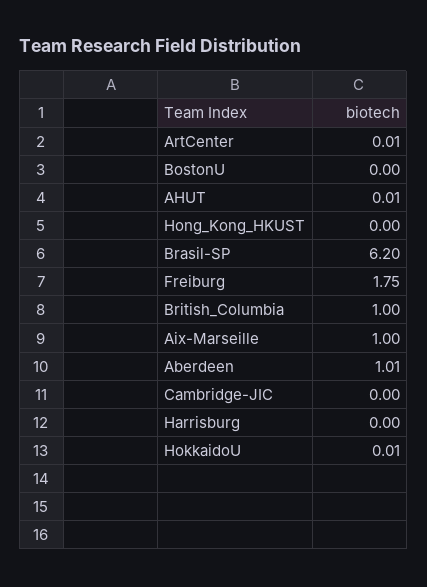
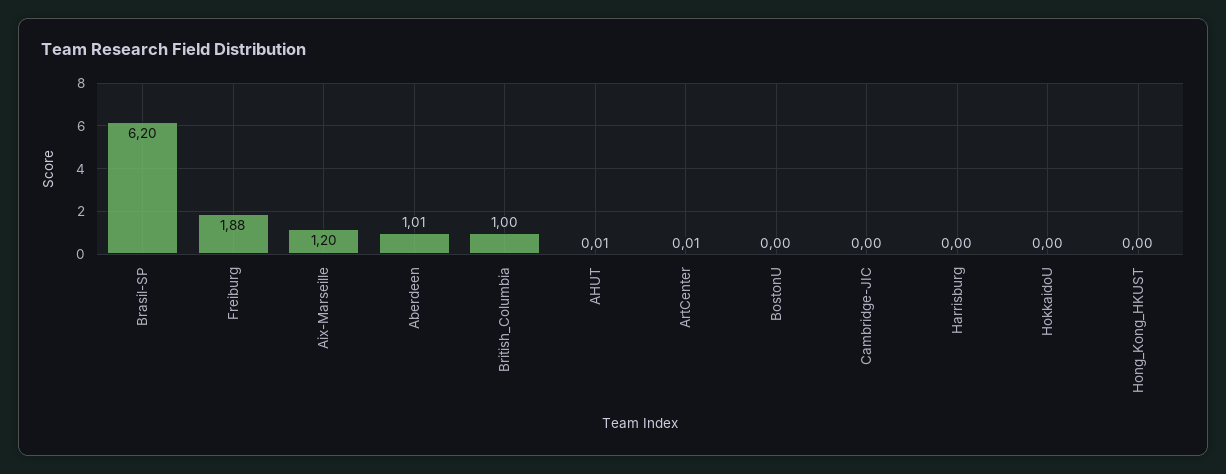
Freiburg: 1.75 -> 1.88
Aix-Marseille: 1 -> 1.2
HokkaidoU: 0.01 -> 0

